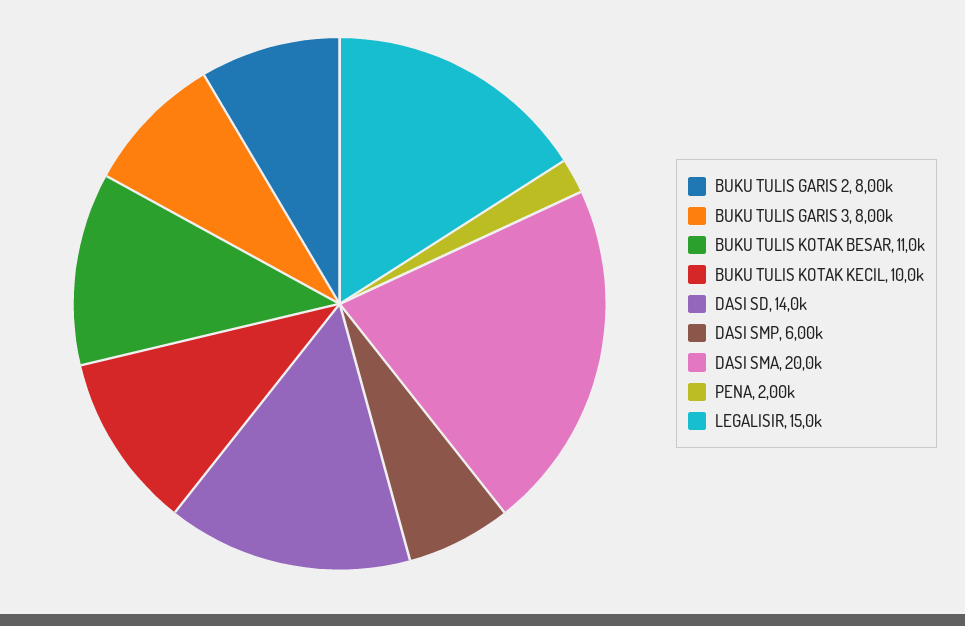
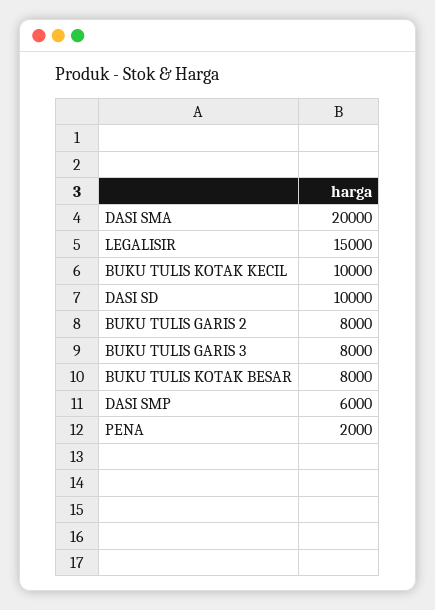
BUKU TULIS KOTAK BESAR: 11000 -> 8000
DASI SD: 14000 -> 10000

